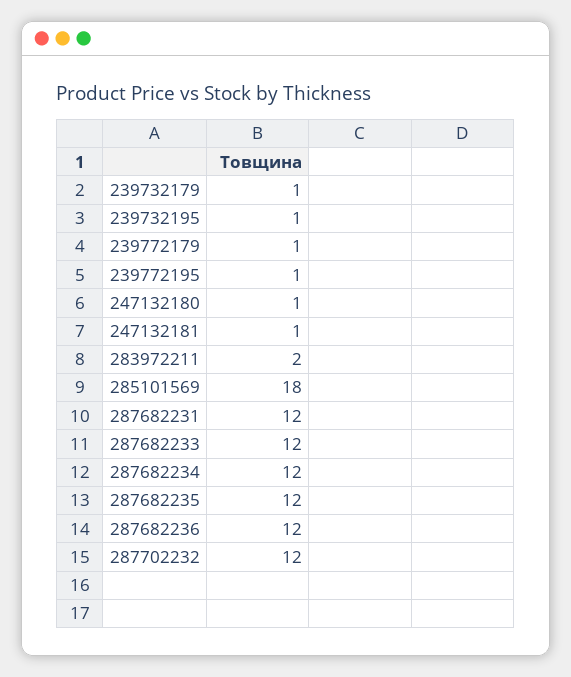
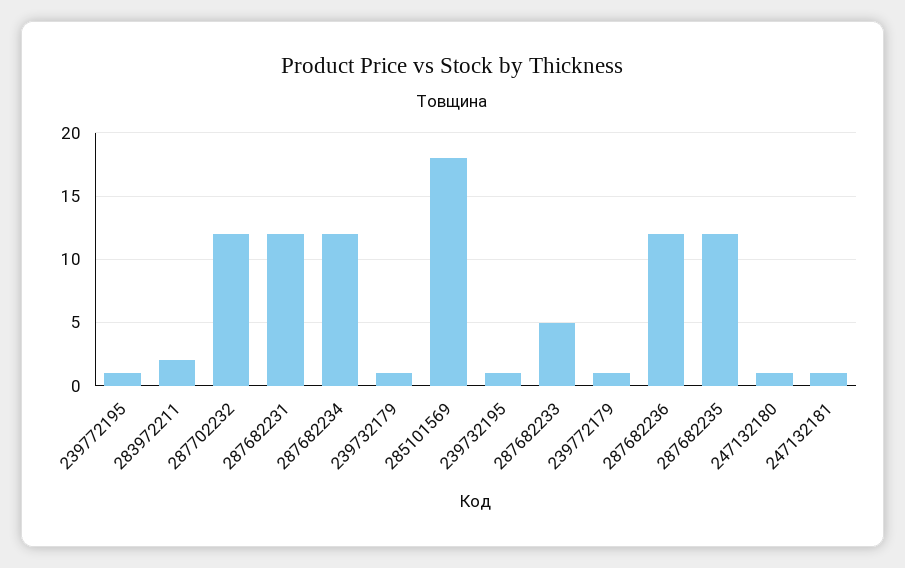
287682233: 12 -> 5

